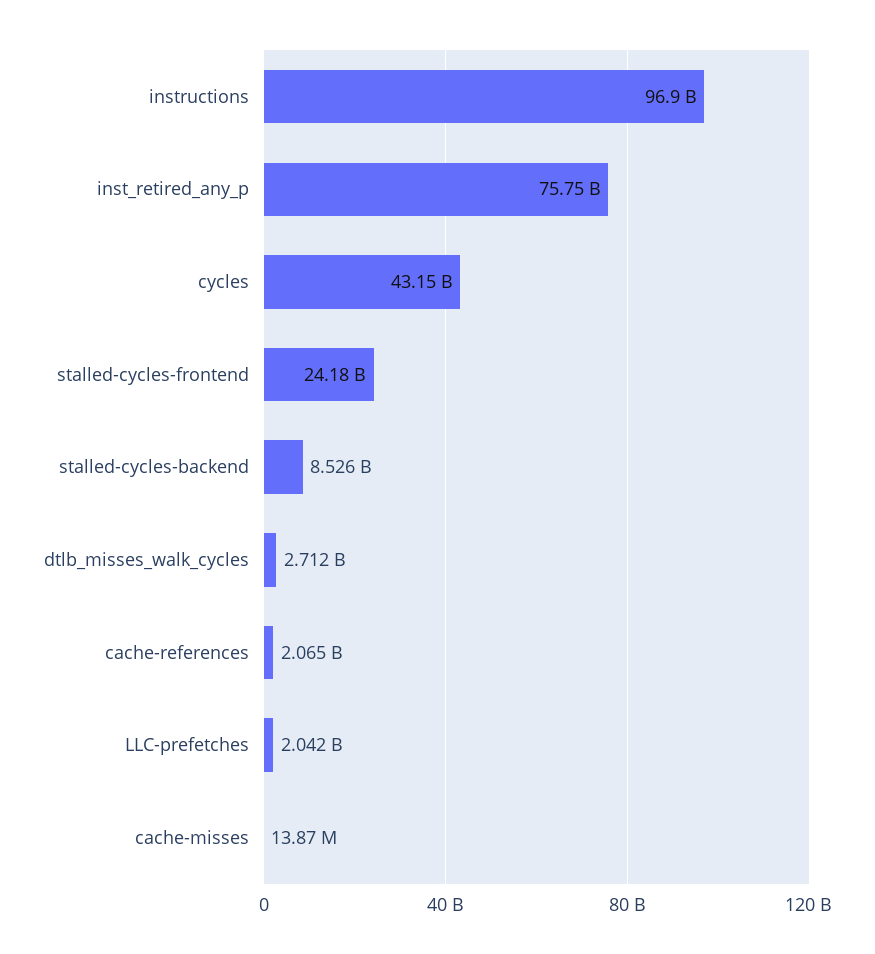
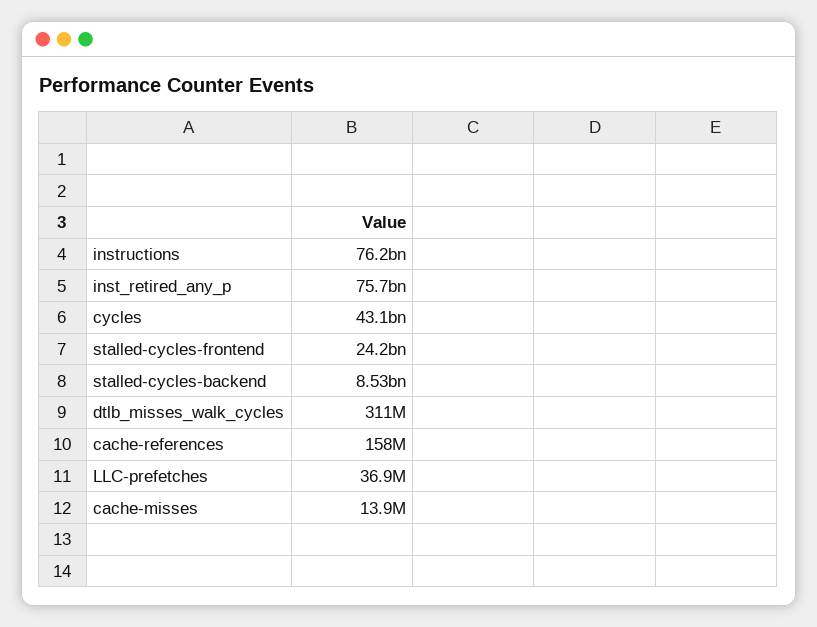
instructions: 96900000000 -> 76200000000
dtlb_misses_walk_cycles: 2712000000 -> 311000000
cache-references: 2065000000 -> 158000000
LLC-prefetches: 2042000000 -> 36900000

